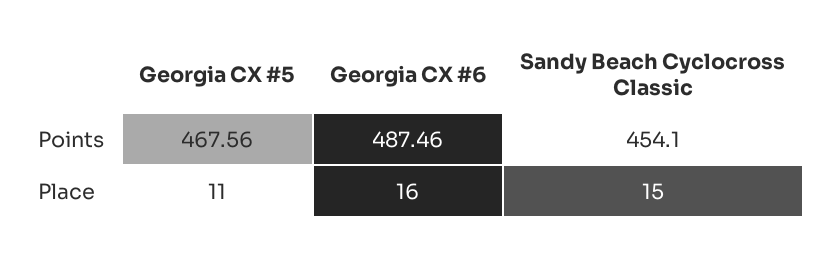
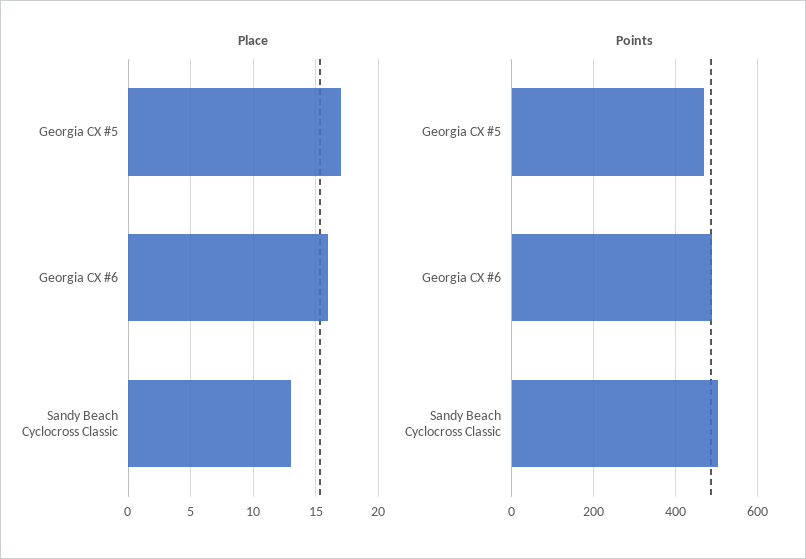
Points, Sandy Beach Cyclocross Classic: 454.1 -> 500
Place, Georgia CX #5: 11 -> 17
Place, Sandy Beach Cyclocross Classic: 15 -> 13

